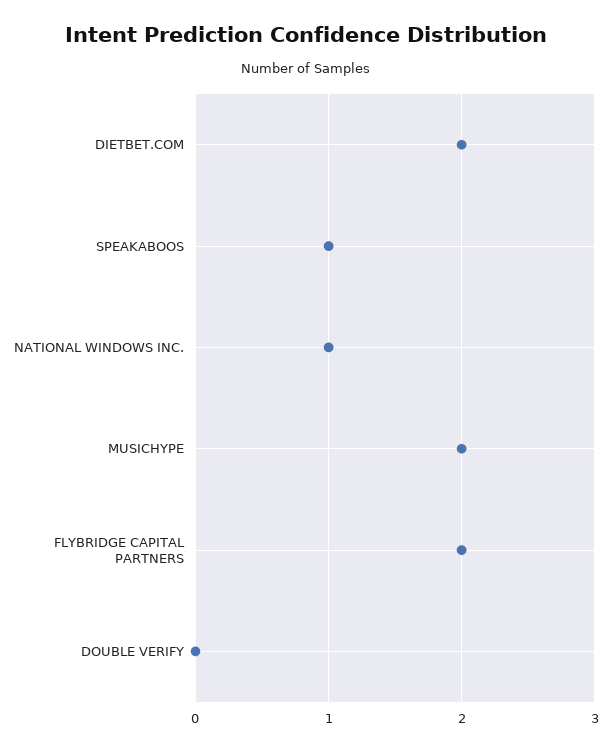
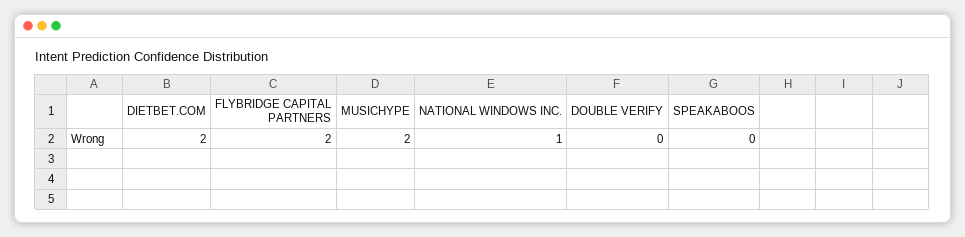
SPEAKABOOS: 1 -> 0

